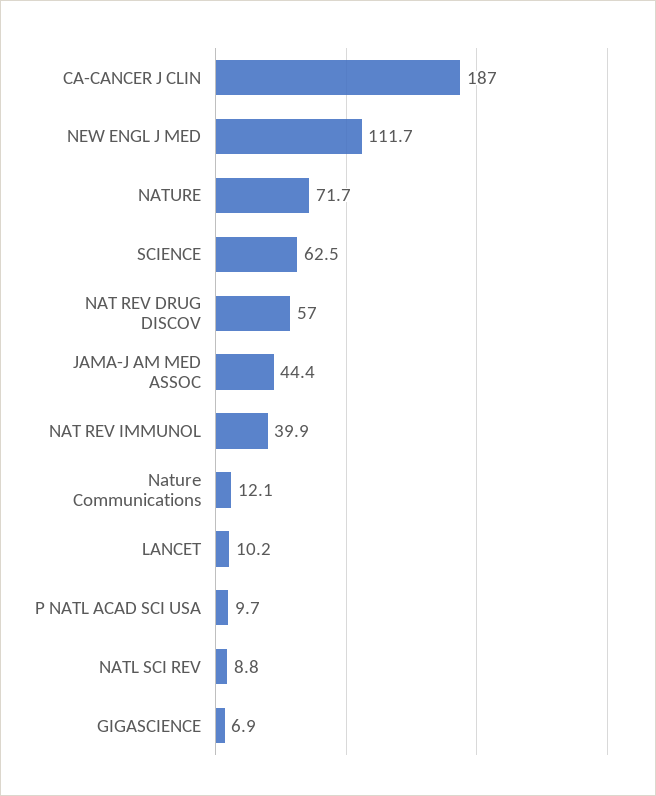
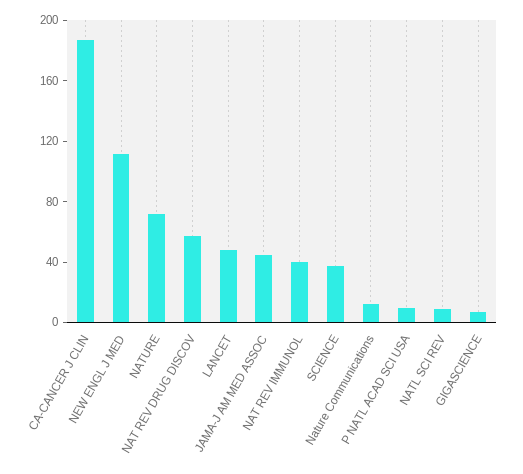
SCIENCE: 62.5 -> 40
LANCET: 10.2 -> 50

